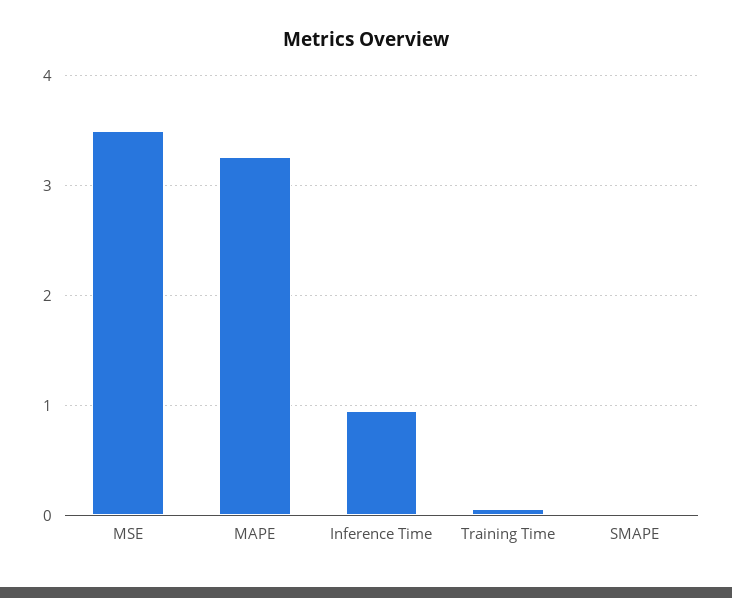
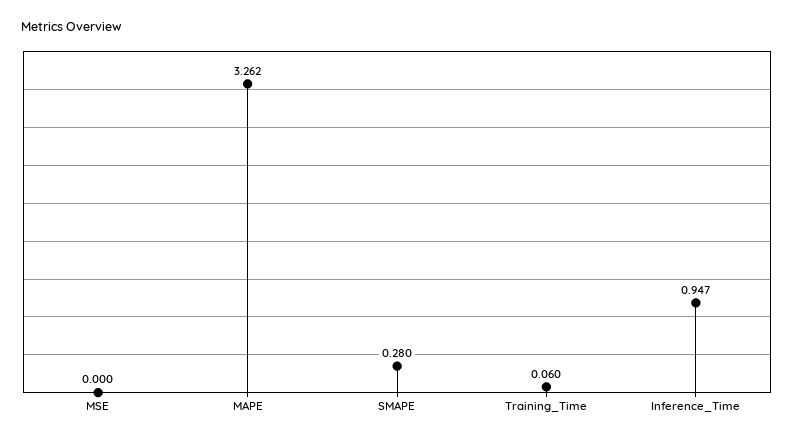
MSE: 3.5 -> 0
SMAPE: 0 -> 0.28

